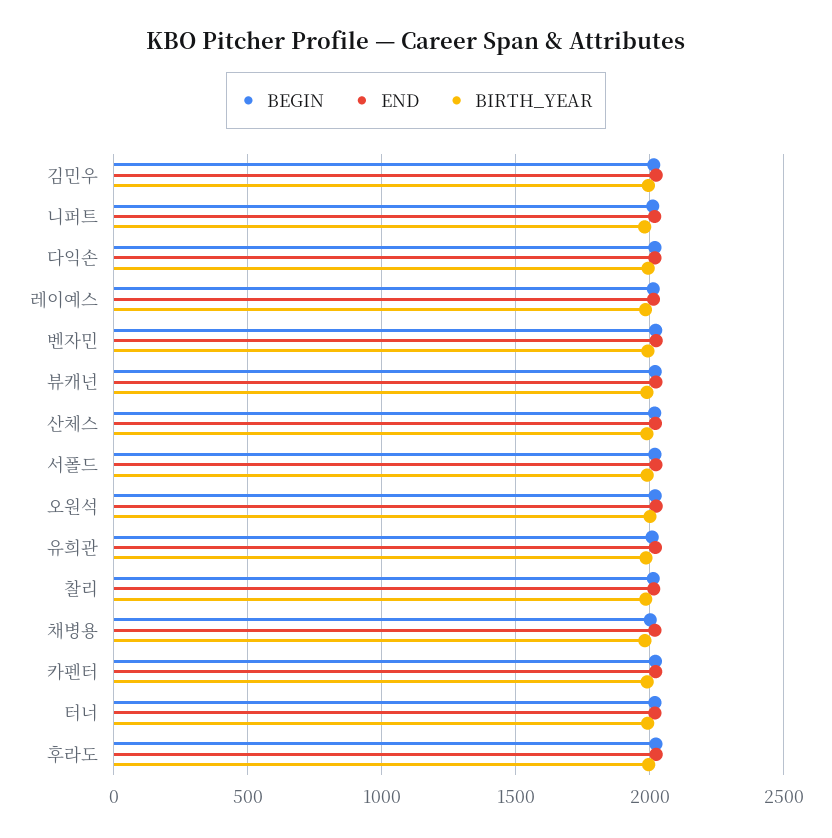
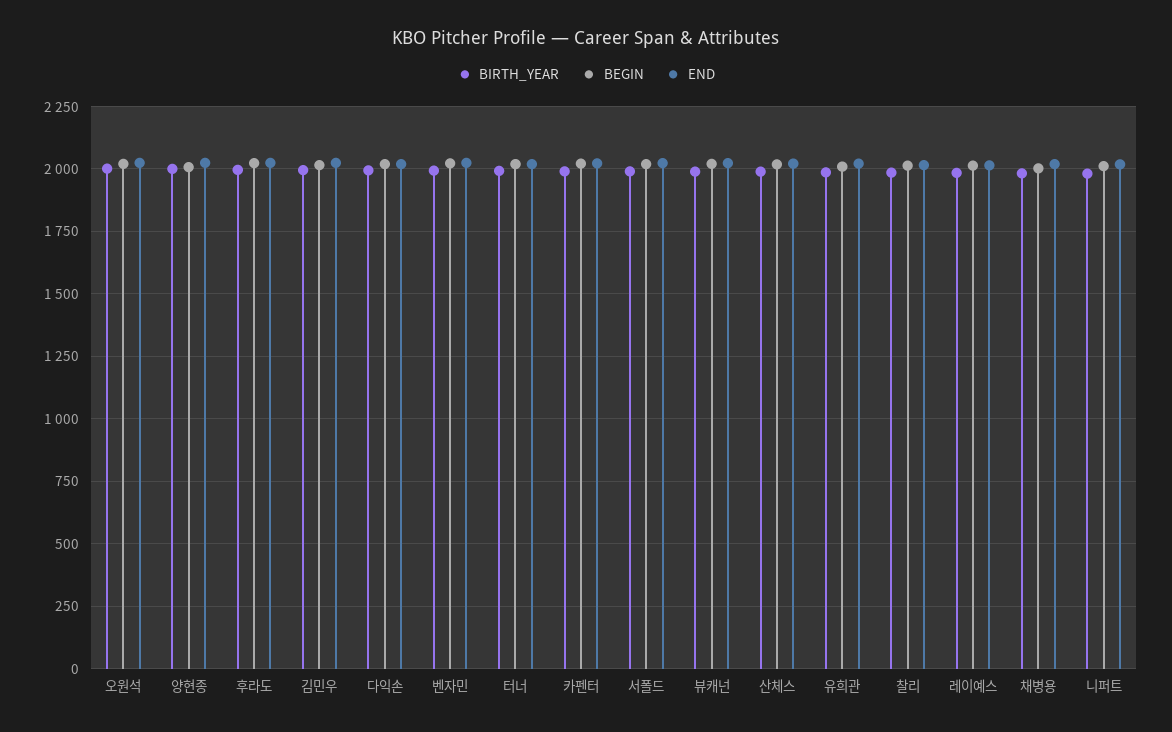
BIRTH_YEAR, 양현종: none -> 2000
BEGIN, 양현종: none -> 2000
END, 양현종: none -> 2025

